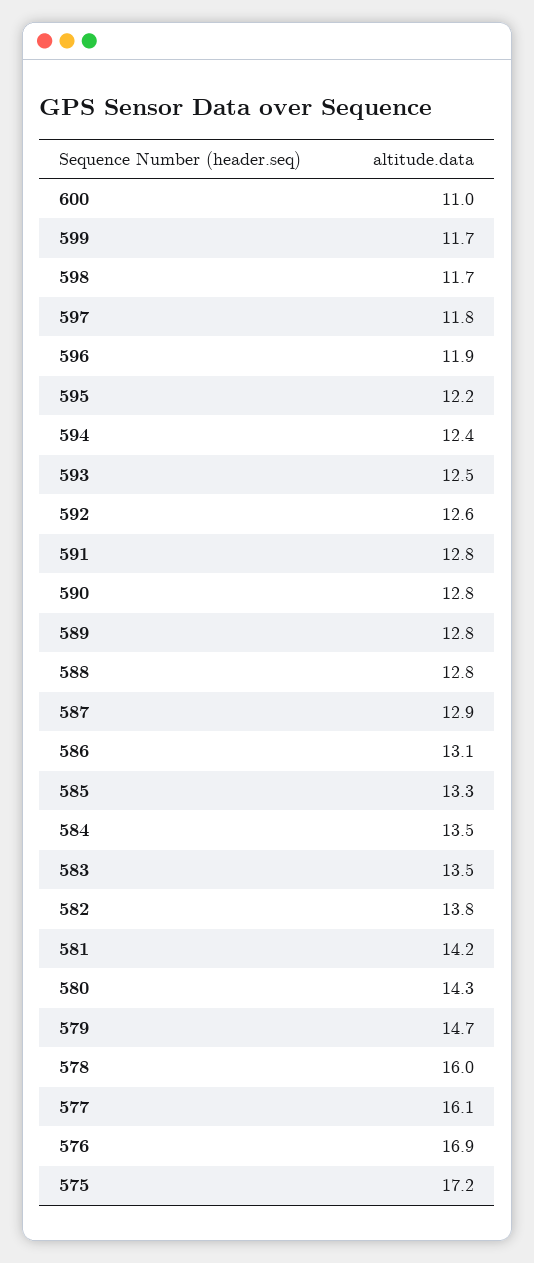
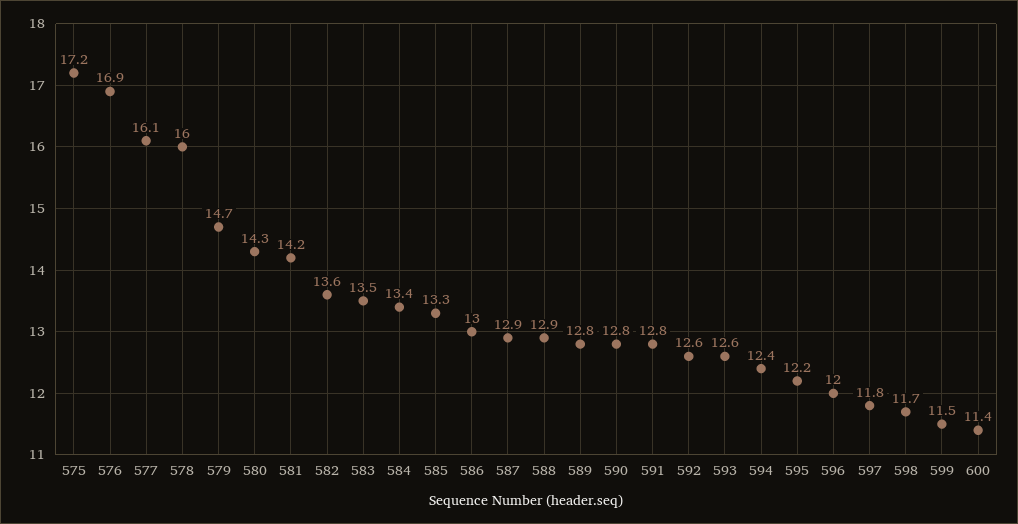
600: 11 -> 11.4
599: 11.7 -> 11.5
596: 11.9 -> 12
593: 12.5 -> 12.6
588: 12.8 -> 12.9
586: 13.1 -> 13
584: 13.5 -> 13.4
582: 13.8 -> 13.6

